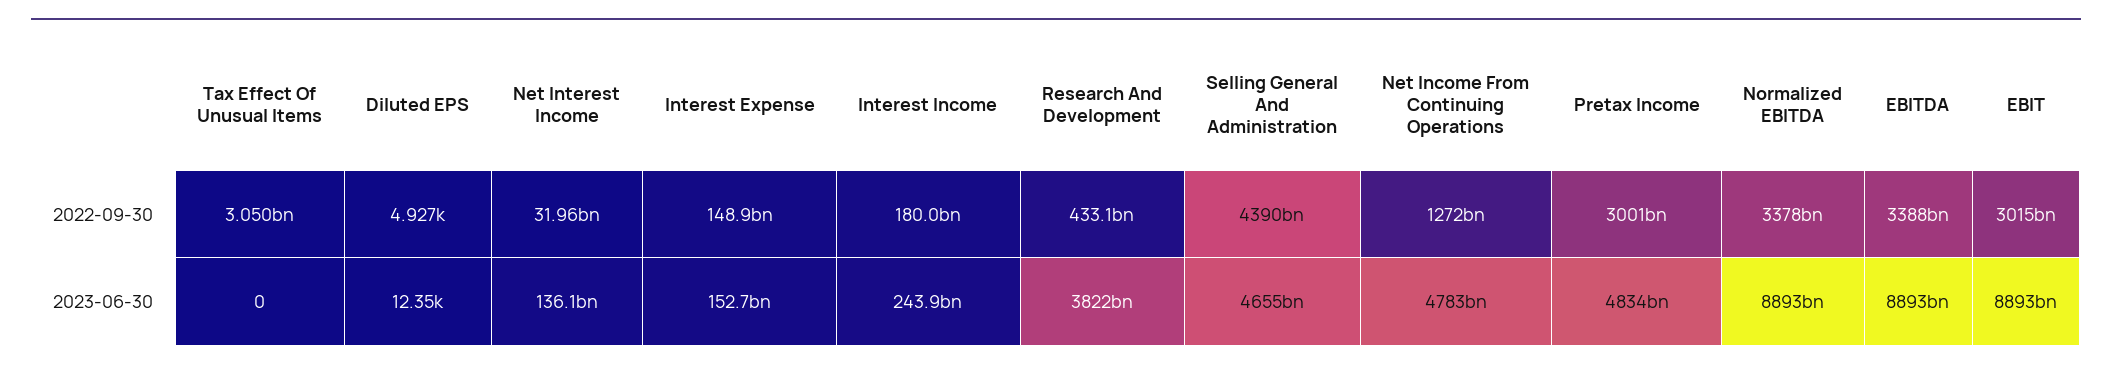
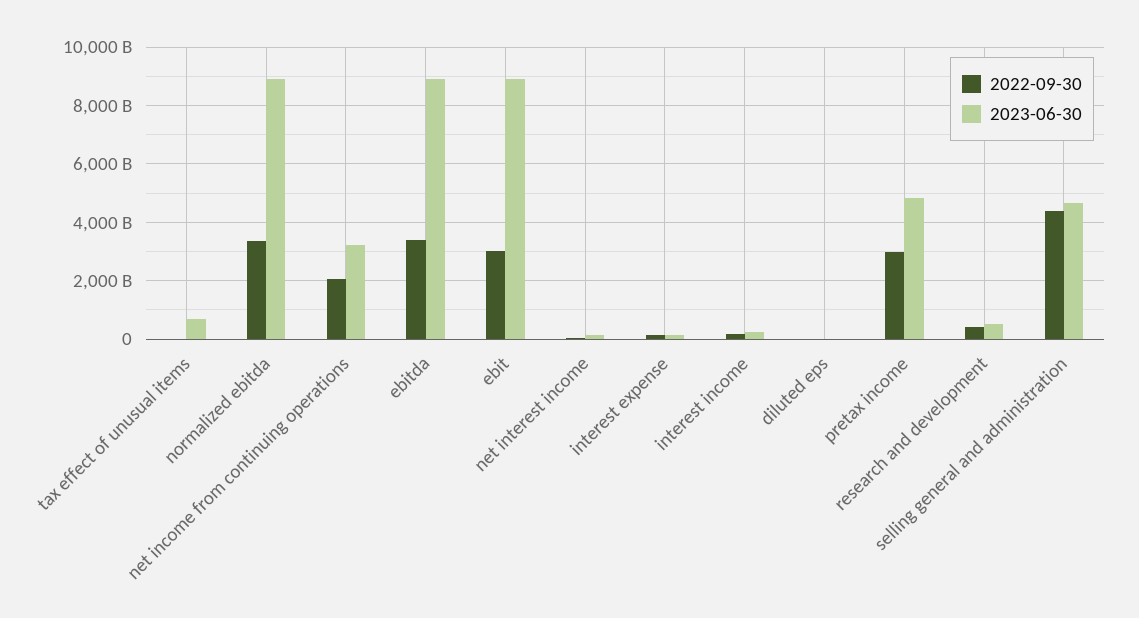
2022-09-30, Net Income From Continuing Operations: 1272000000000 -> 2000000000000
2023-06-30, Tax Effect Of Unusual Items: 0 -> 750000000000
2023-06-30, Research And Development: 3822000000000 -> 500000000000
2023-06-30, Net Income From Continuing Operations: 4783000000000 -> 3250000000000

